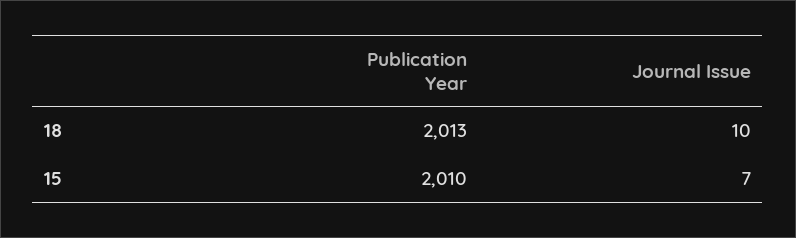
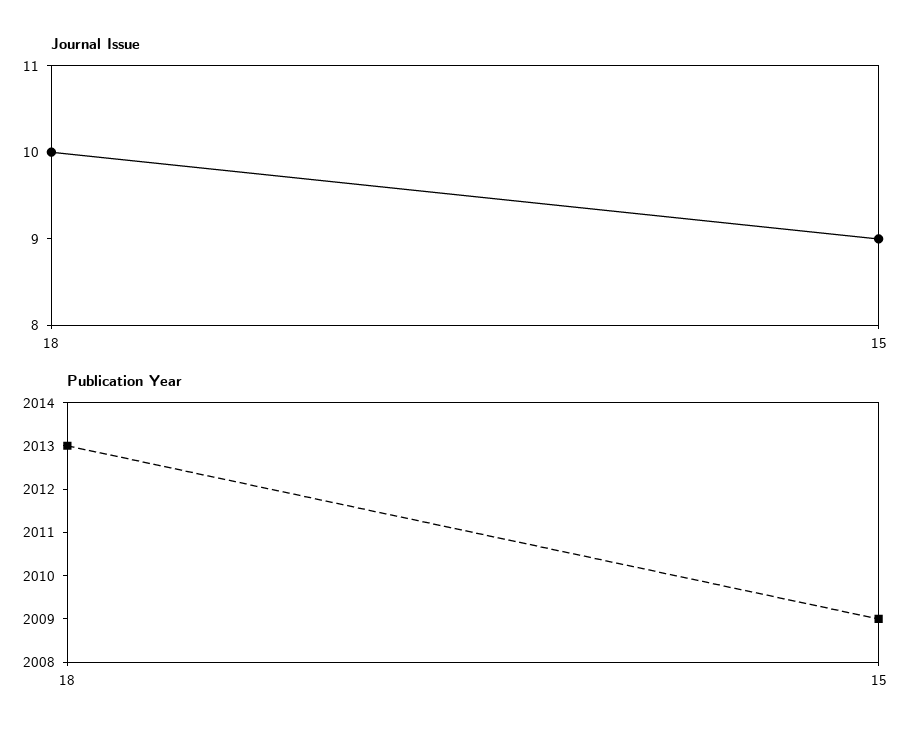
Publication Year, 15: 2010 -> 2009
Journal Issue, 15: 7 -> 9

